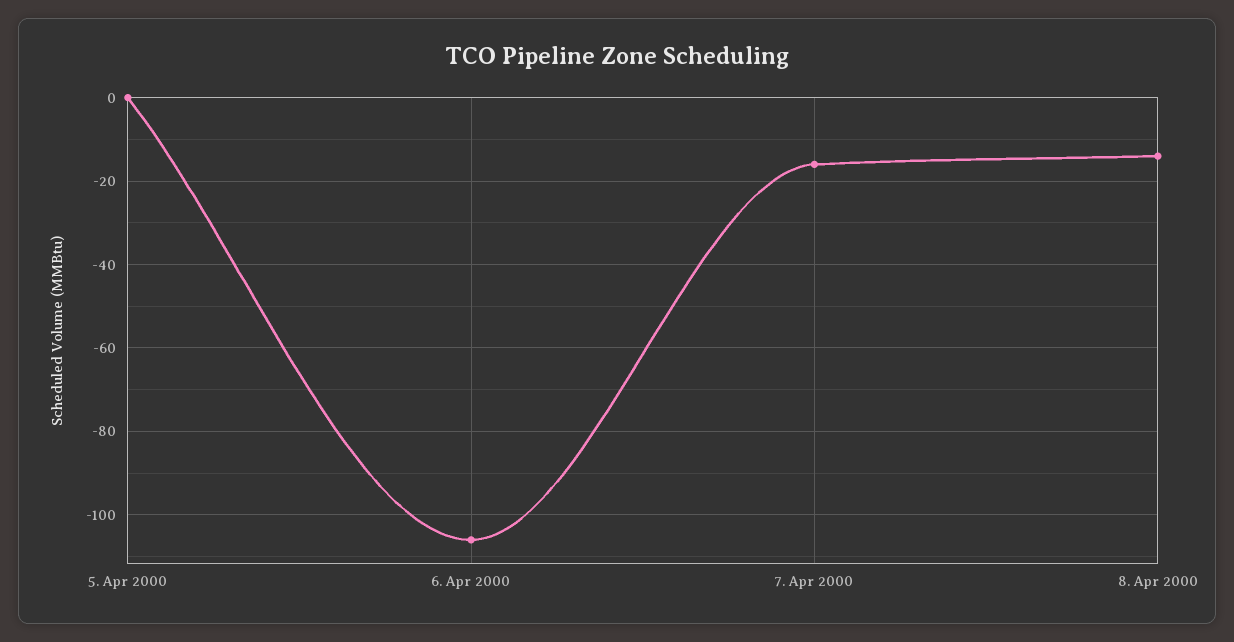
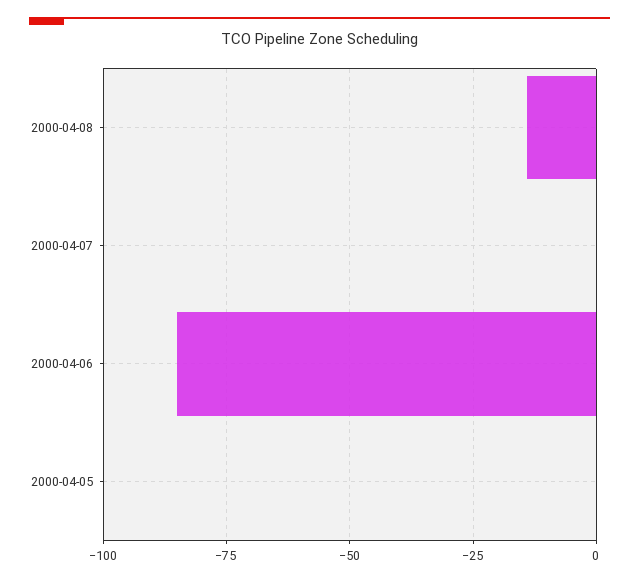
6. Apr 2000: -105 -> -85
7. Apr 2000: -15 -> 0

